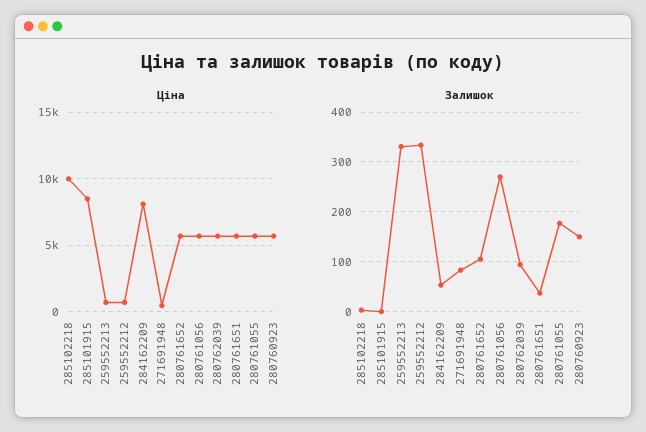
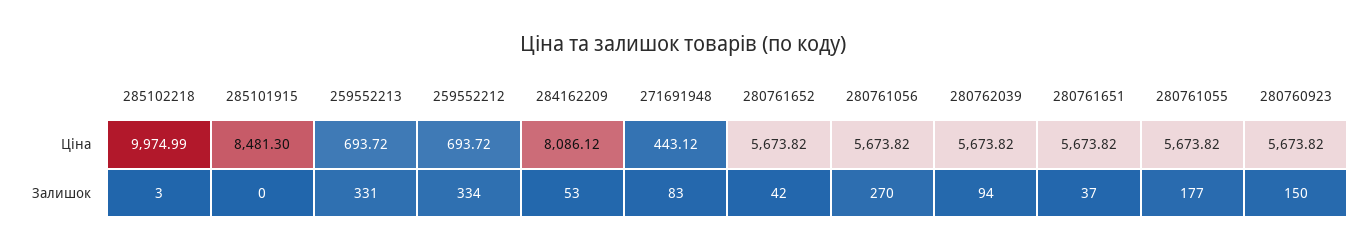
Залишок, 280761652: 100 -> 42

